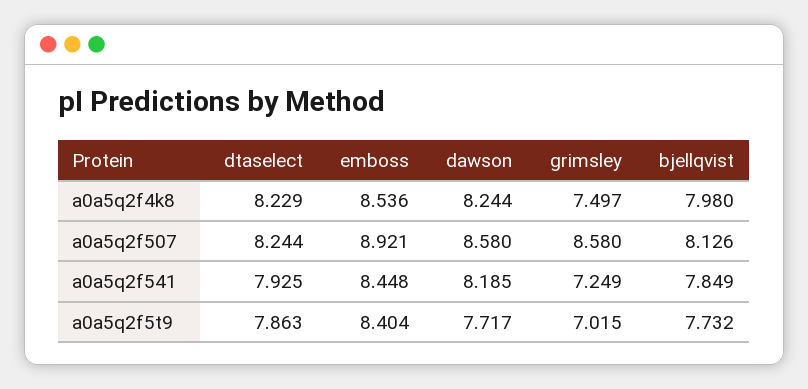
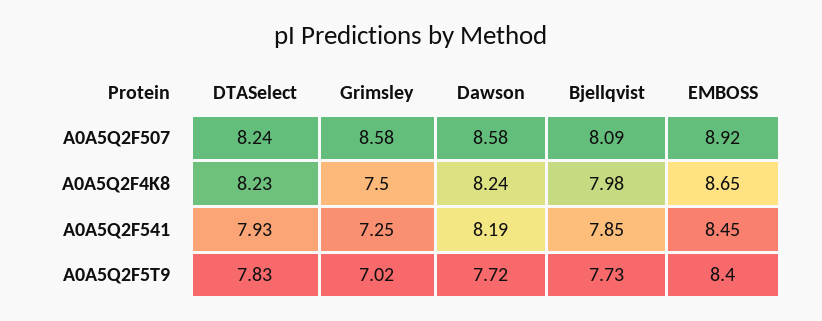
emboss, a0a5q2f4k8: 8.536 -> 8.65
bjellqvist, a0a5q2f507: 8.126 -> 8.09
dtaselect, a0a5q2f5t9: 7.863 -> 7.83

